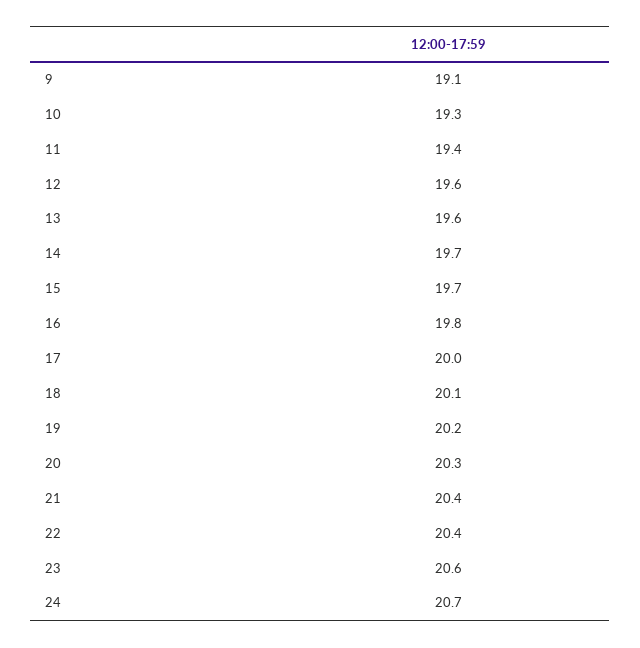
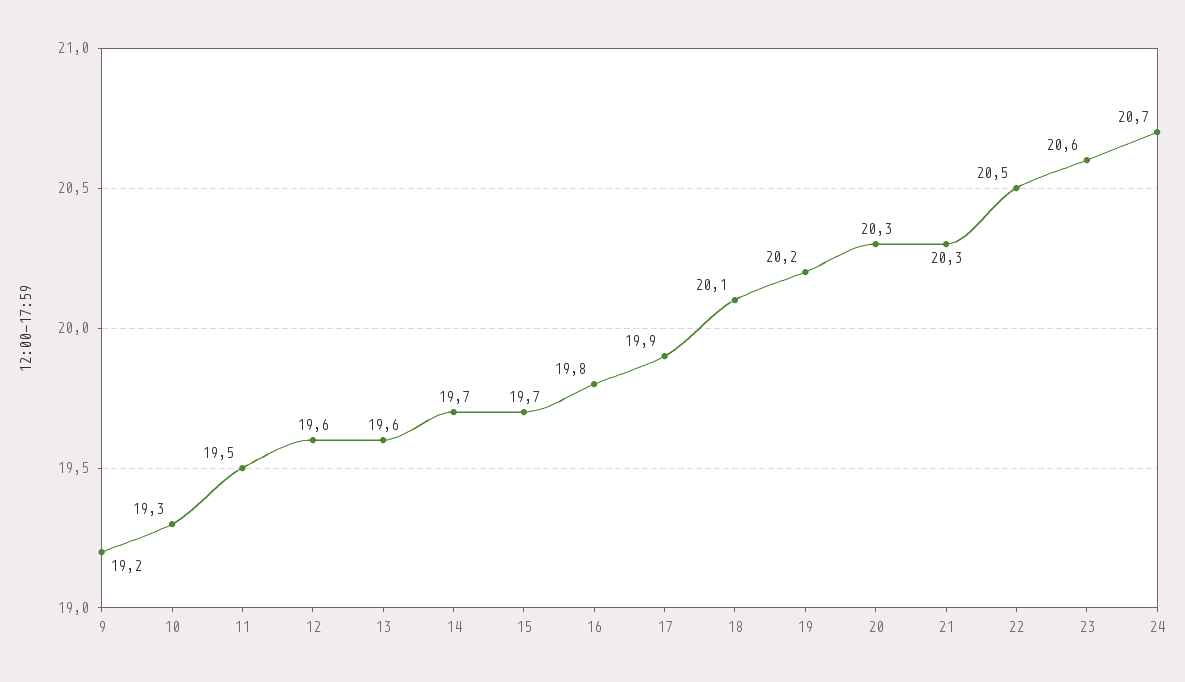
9: 19.1 -> 19.2
11: 19.4 -> 19.5
17: 20 -> 19.9
21: 20.4 -> 20.3
22: 20.4 -> 20.5

